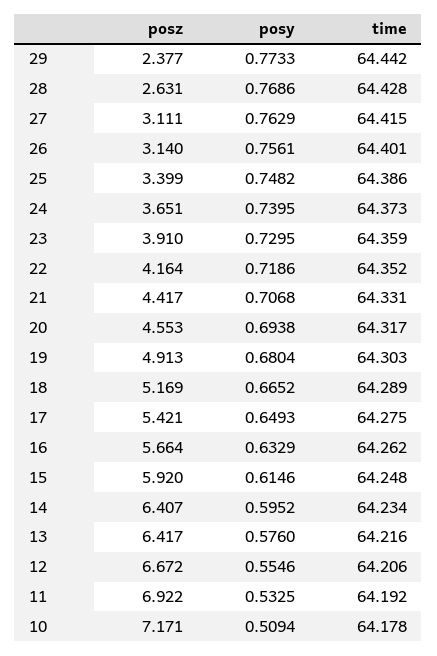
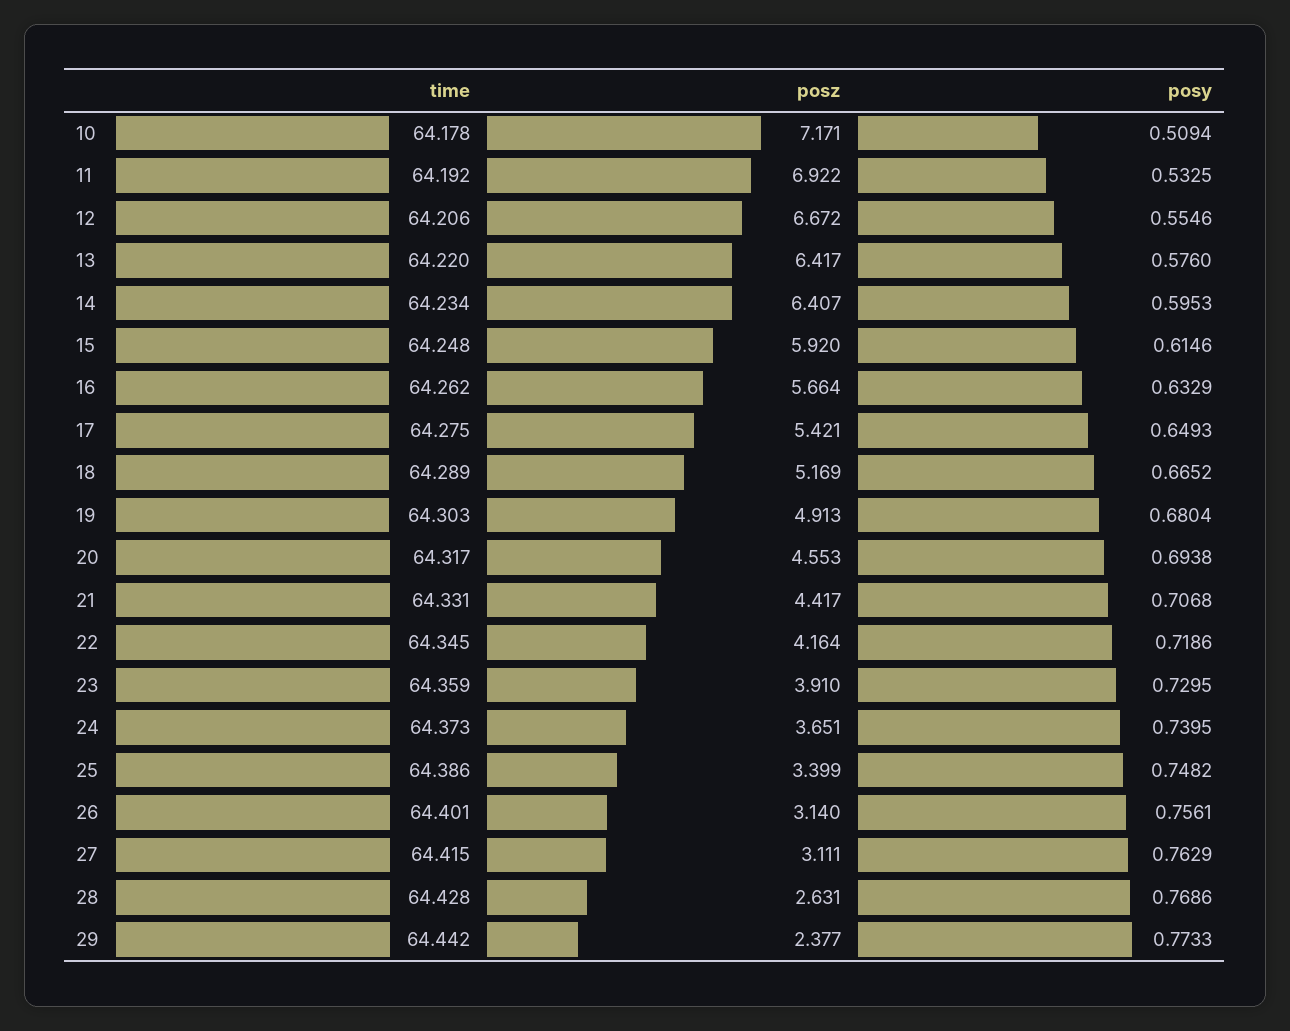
time, 22: 64.352 -> 64.345
posy, 14: 0.5952 -> 0.5953
time, 13: 64.216 -> 64.22

